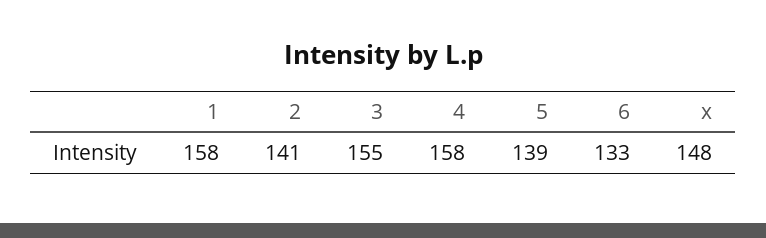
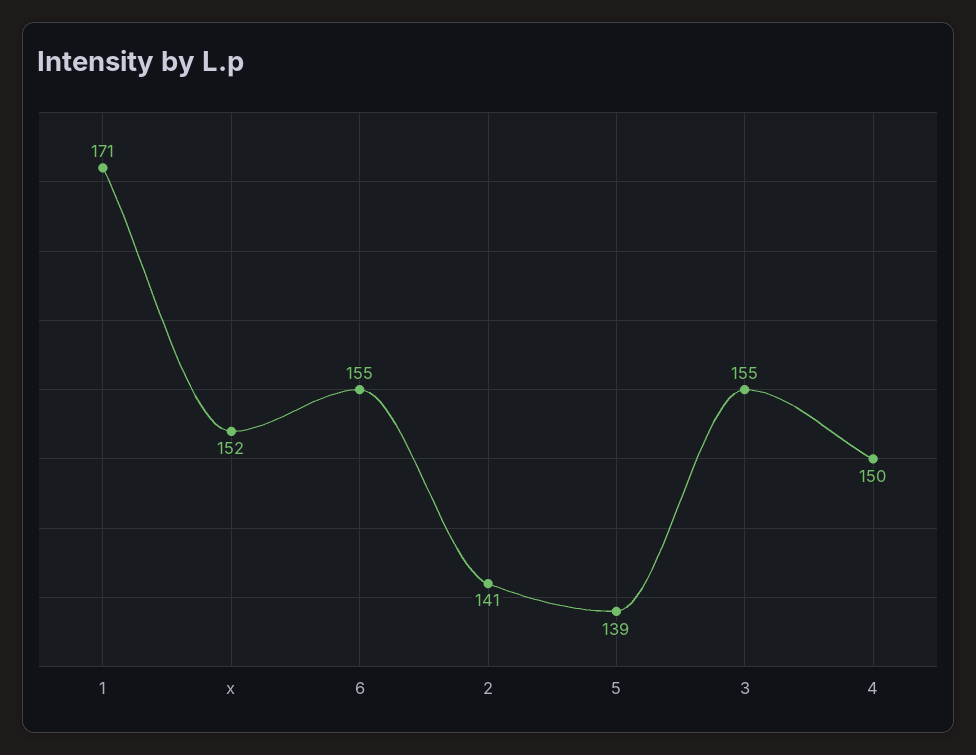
1: 158 -> 171
4: 158 -> 150
6: 133 -> 155
x: 148 -> 152

